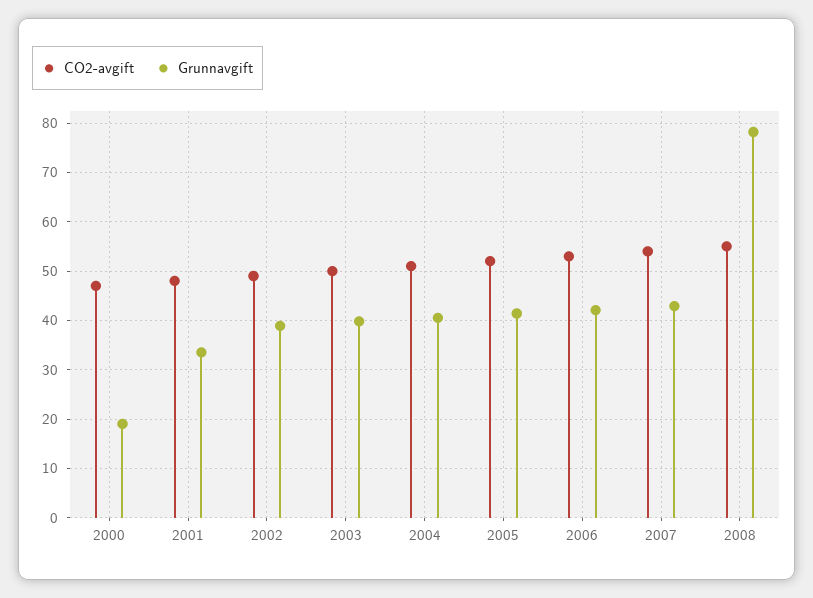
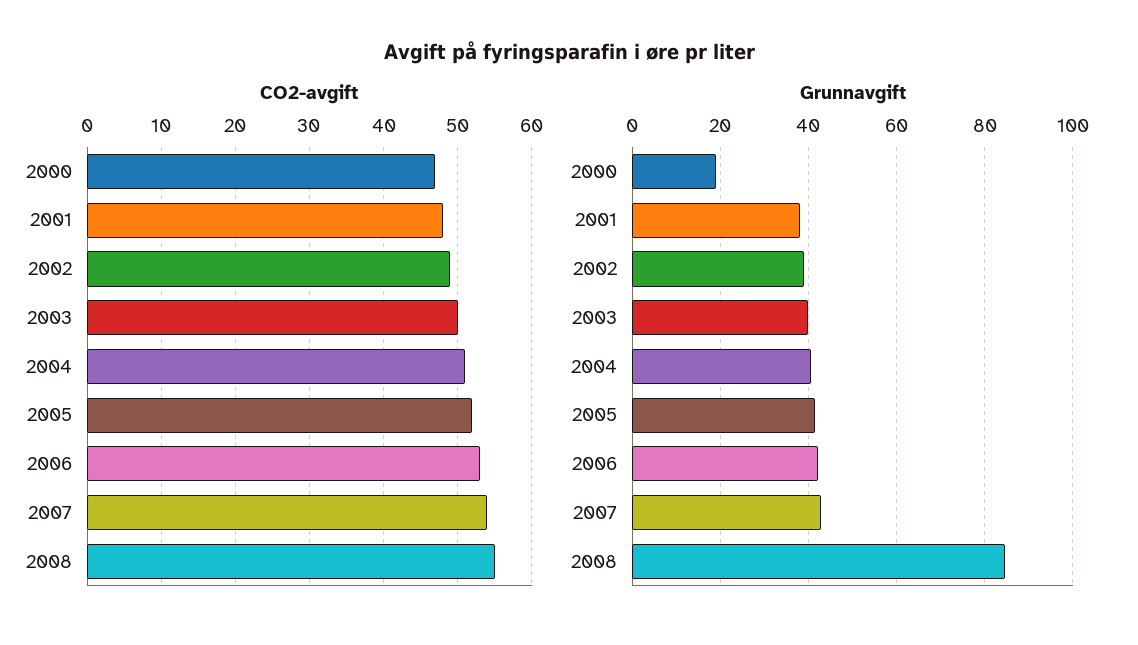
Grunnavgift, 2001: 34 -> 38
Grunnavgift, 2008: 78 -> 84

